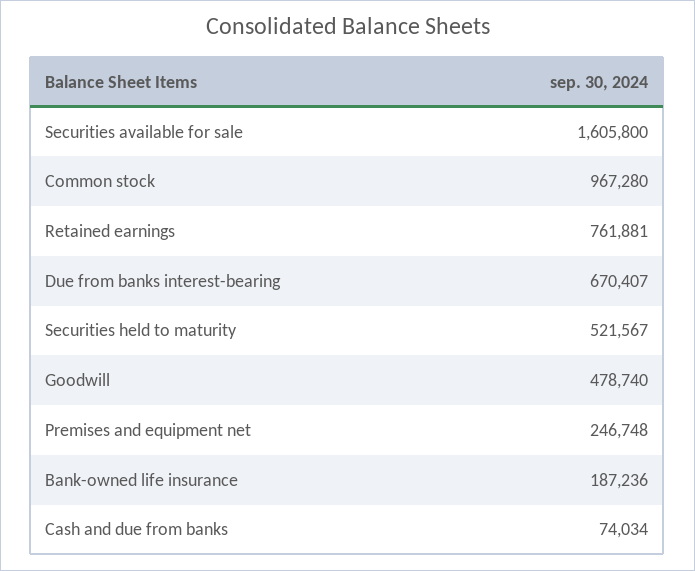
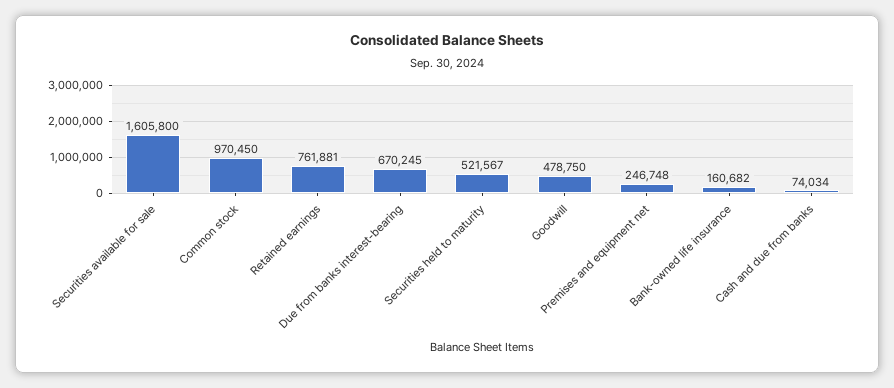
Common stock: 967280 -> 970450
Due from banks interest-bearing: 670407 -> 670245
Goodwill: 478740 -> 478750
Bank-owned life insurance: 187236 -> 160682

